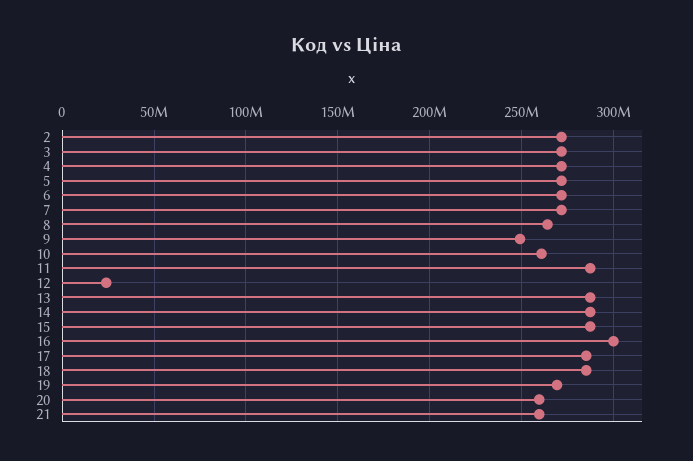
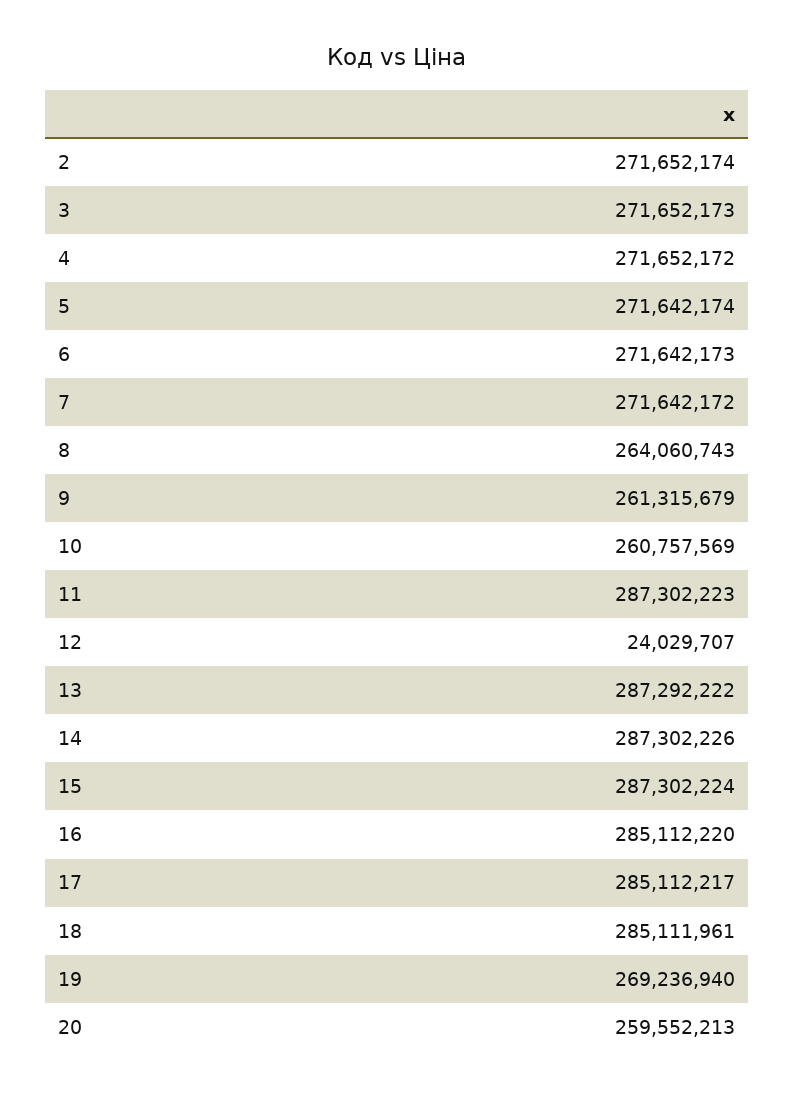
9: 250000000 -> 261315679
16: 300000000 -> 285112220
21: 260000000 -> none

